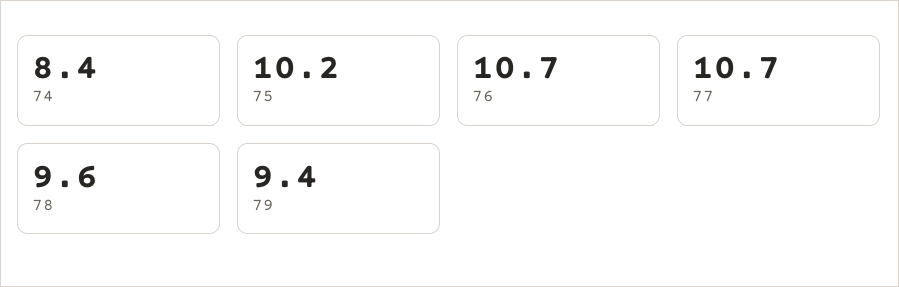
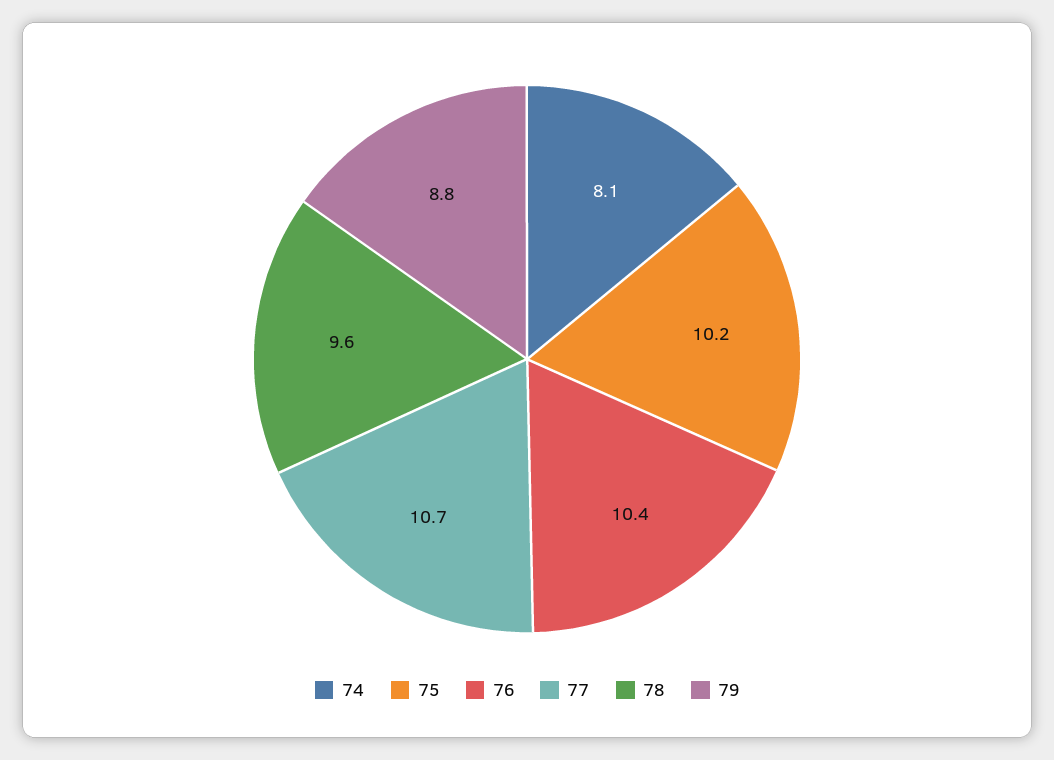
74: 8.4 -> 8.1
76: 10.7 -> 10.4
79: 9.4 -> 8.8

